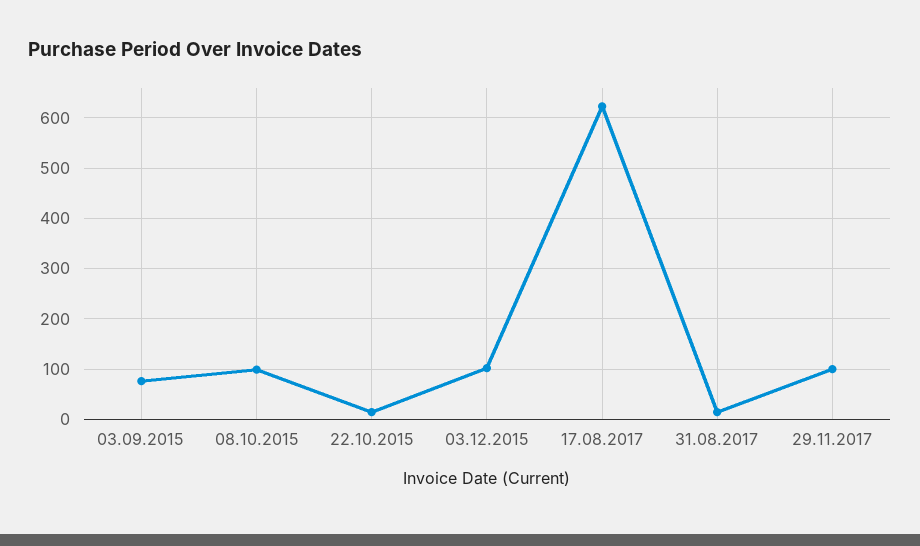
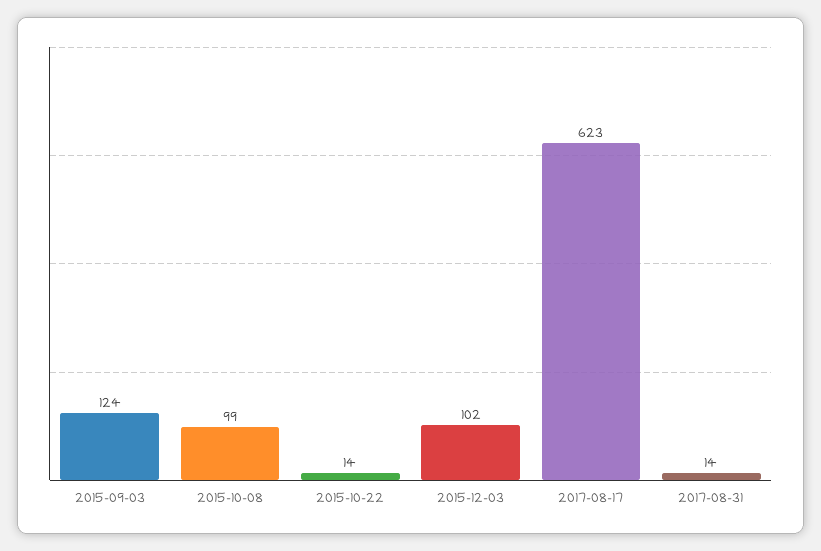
03.09.2015: 80 -> 124
29.11.2017: 100 -> none

